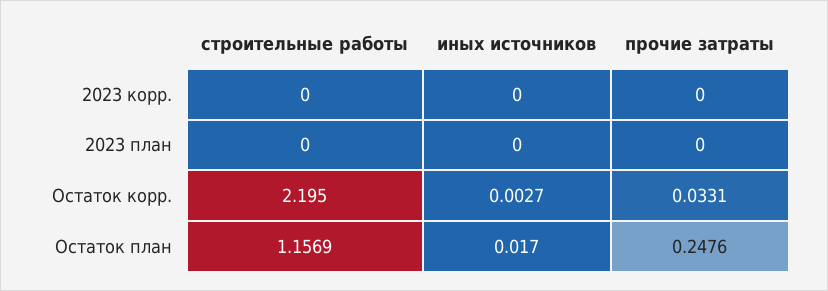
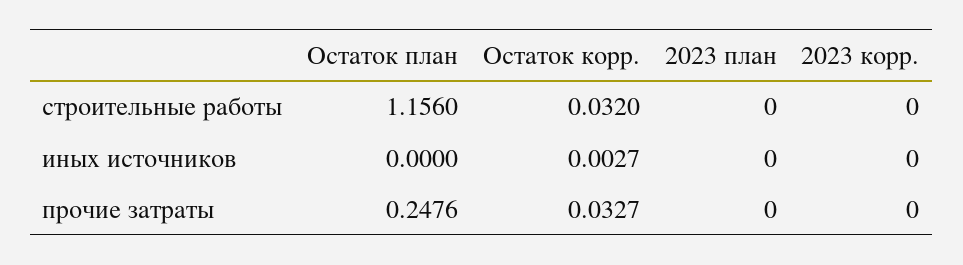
строительные работы, Остаток корр.: 2.195 -> 0.032
прочие затраты, Остаток корр.: 0.0331 -> 0.0327
строительные работы, Остаток план: 1.1569 -> 1.156
иных источников, Остаток план: 0.017 -> 0

